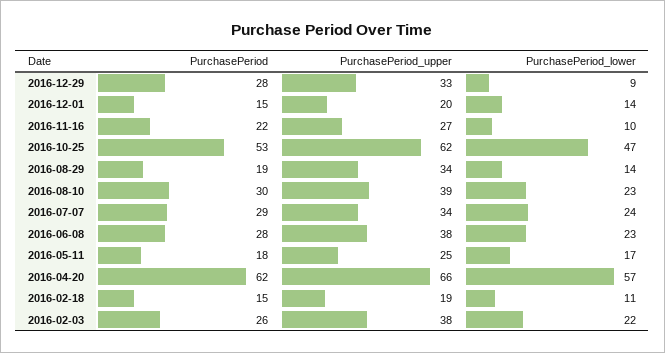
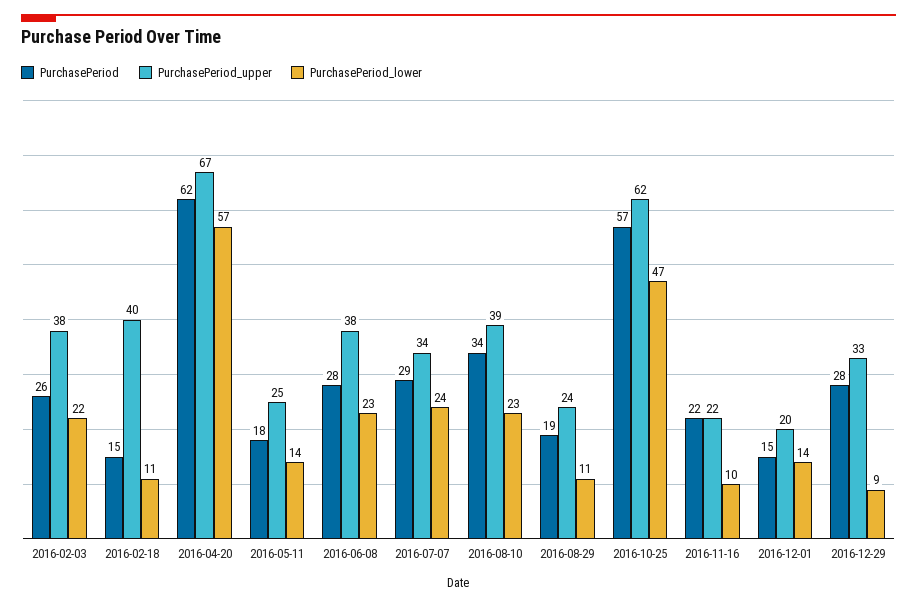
PurchasePeriod_upper, 2016-11-16: 27 -> 22
PurchasePeriod, 2016-10-25: 53 -> 57
PurchasePeriod_upper, 2016-08-29: 34 -> 24
PurchasePeriod_lower, 2016-08-29: 14 -> 11
PurchasePeriod, 2016-08-10: 30 -> 34
PurchasePeriod_lower, 2016-05-11: 17 -> 14
PurchasePeriod_upper, 2016-04-20: 66 -> 67
PurchasePeriod_upper, 2016-02-18: 19 -> 40

